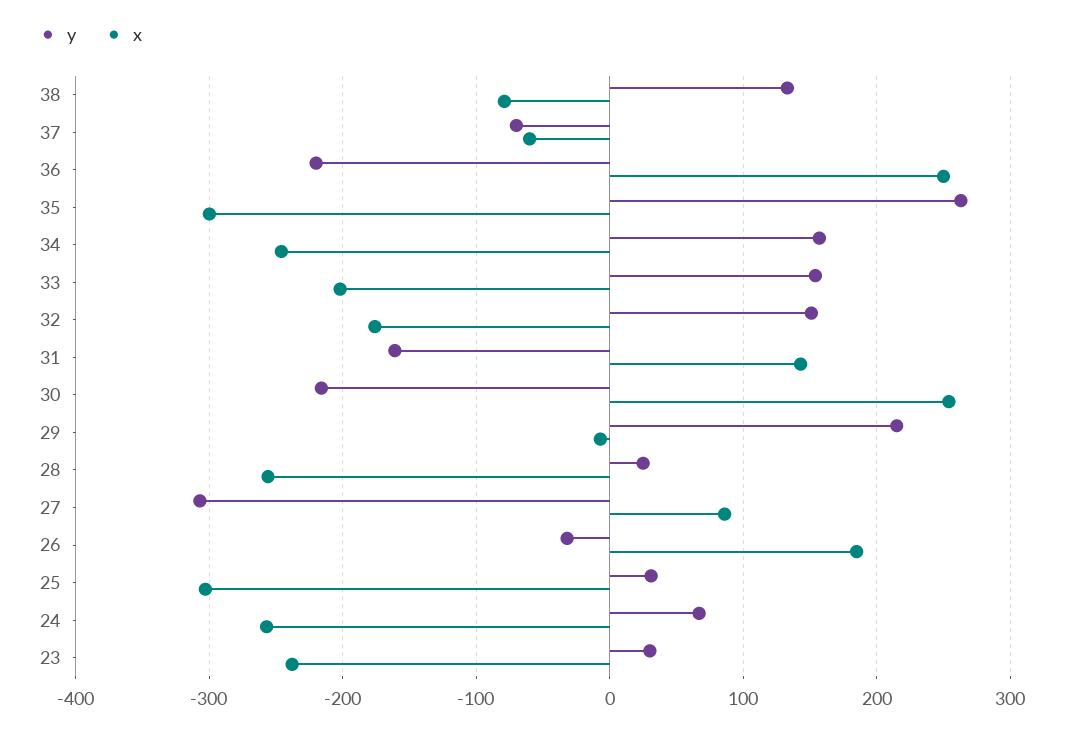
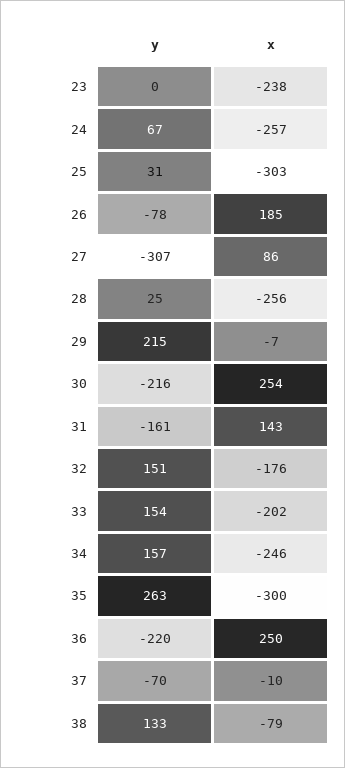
x, 37: -60 -> -10
y, 26: -30 -> -78
y, 23: 30 -> 0

